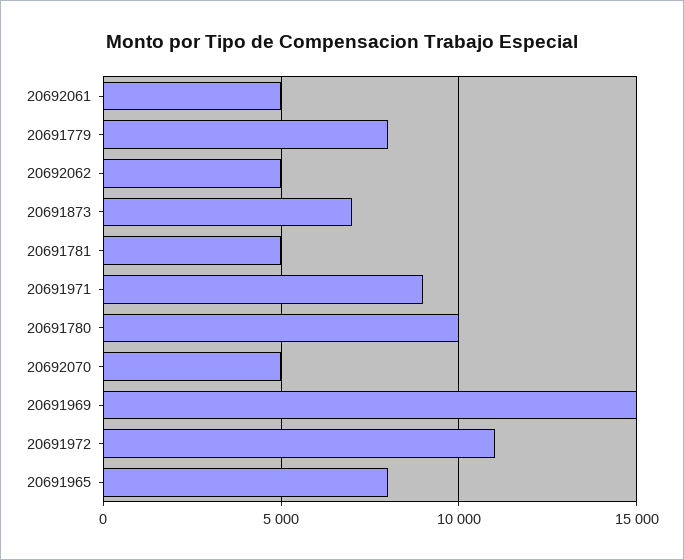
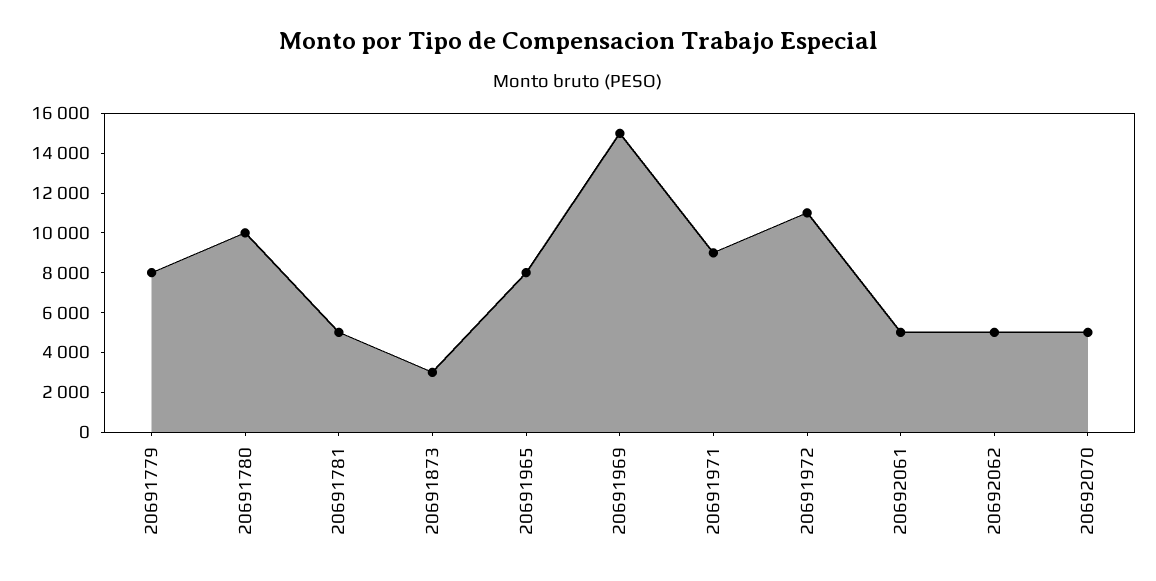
20691873: 7000 -> 3000

